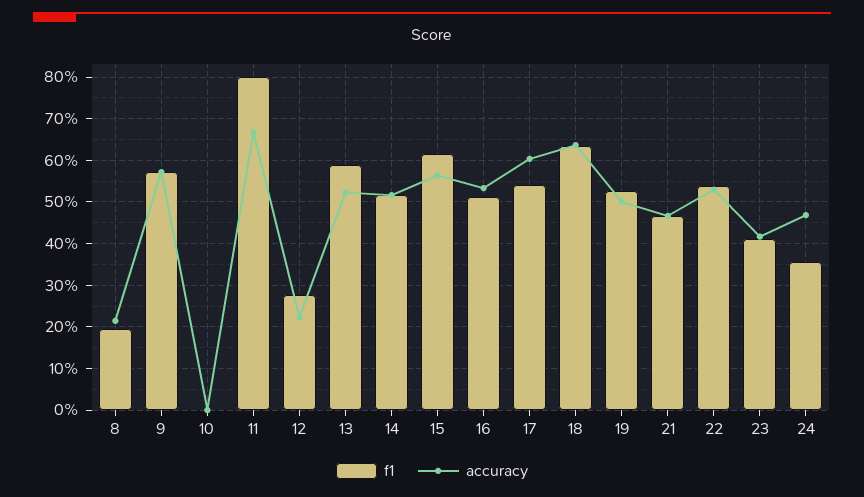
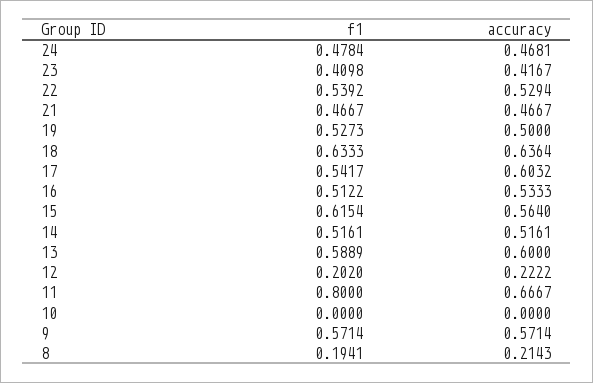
f1, 12: 0.28 -> 0.202
accuracy, 13: 0.52 -> 0.6
f1, 24: 0.36 -> 0.4784

